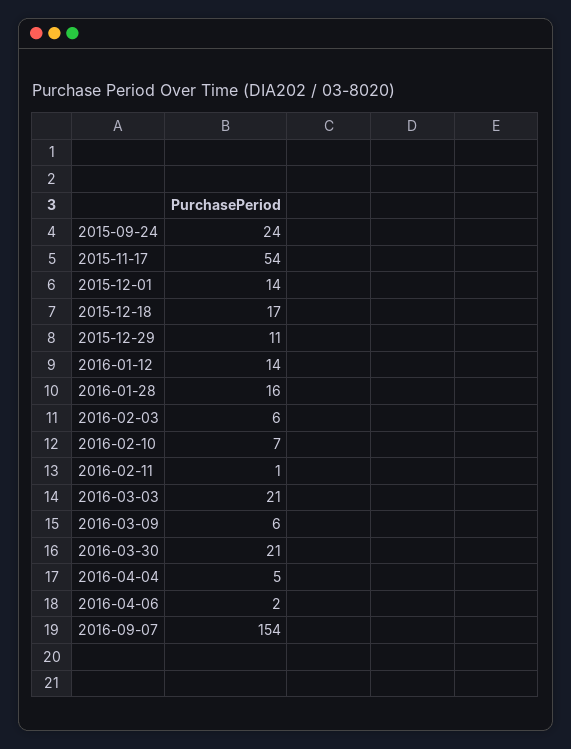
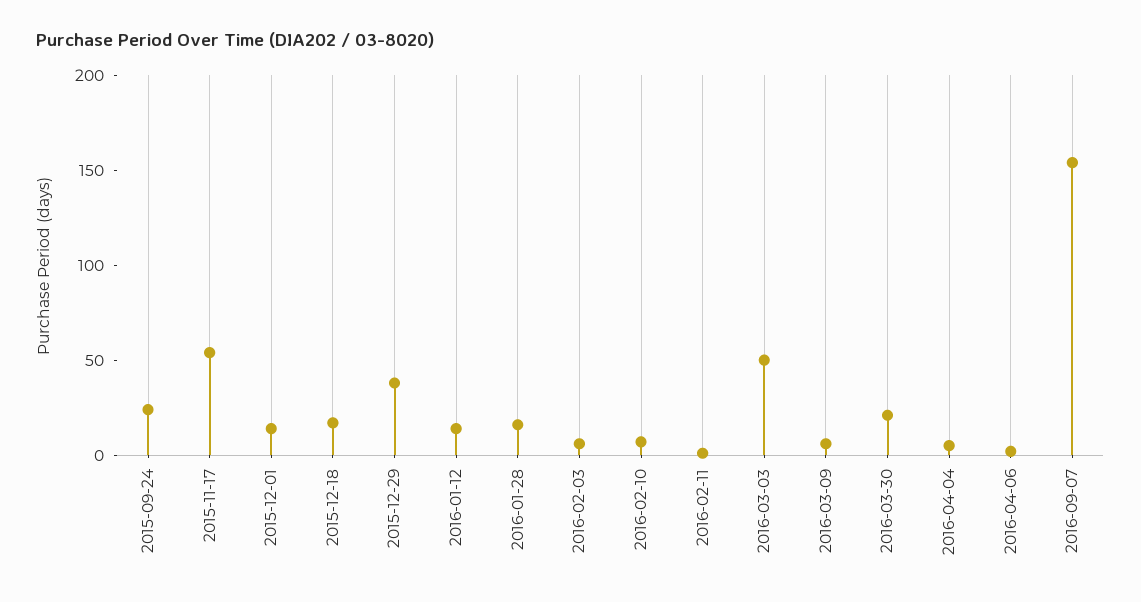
2015-12-29: 11 -> 40
2016-03-03: 21 -> 50

